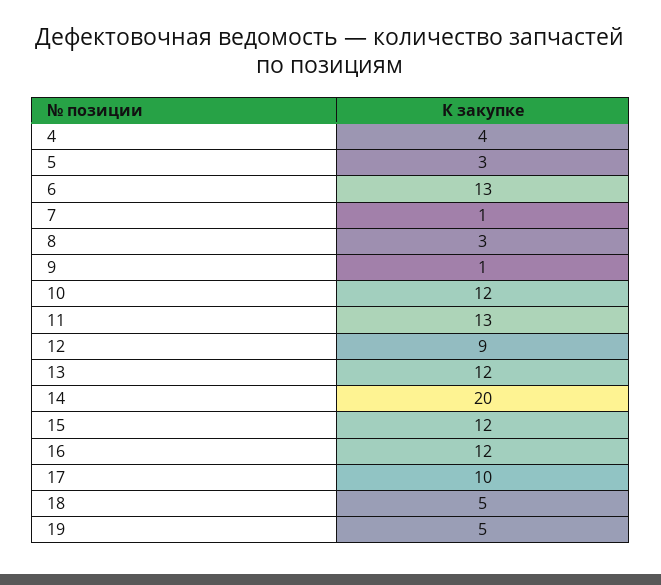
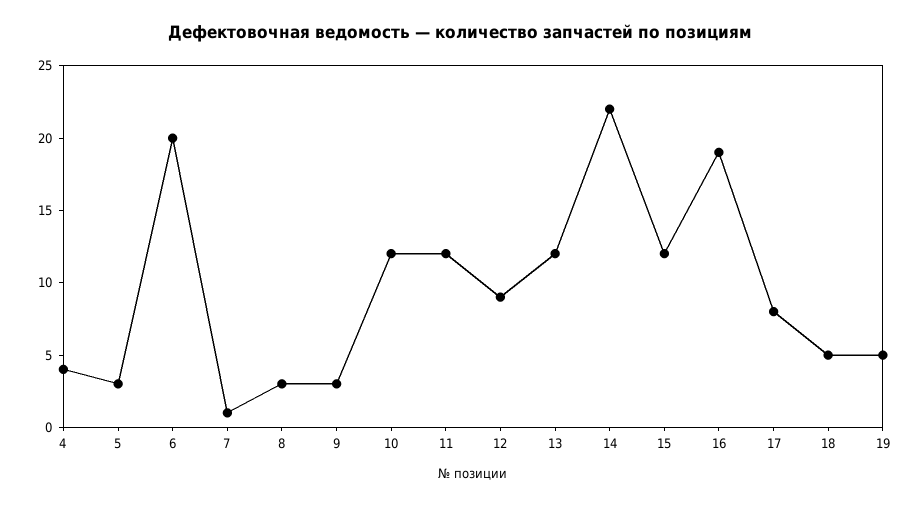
6: 13 -> 20
9: 1 -> 3
11: 13 -> 12
14: 20 -> 22
16: 12 -> 19
17: 10 -> 8

